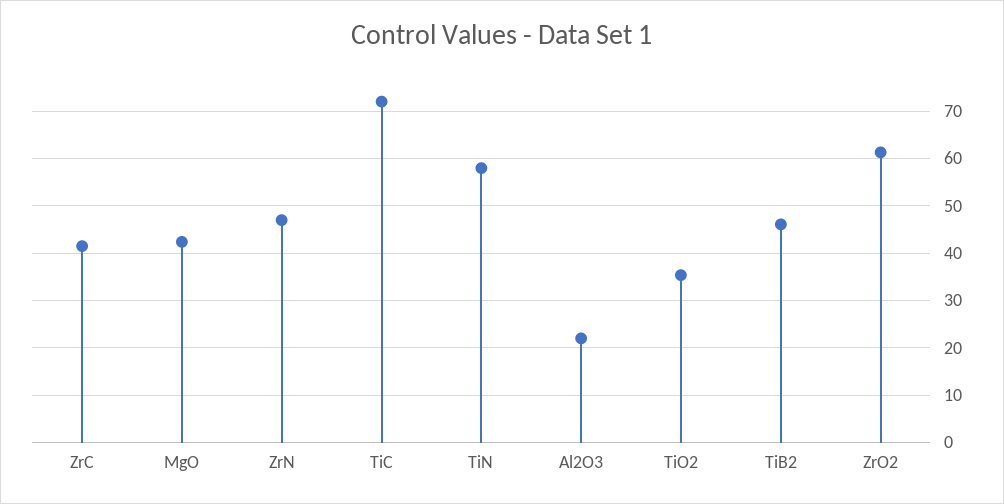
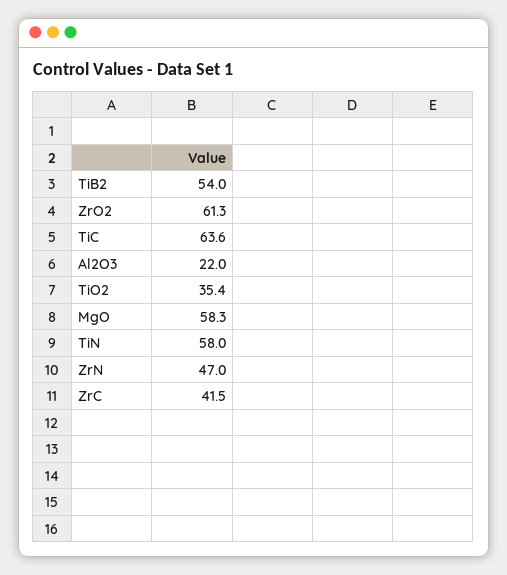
MgO: 42 -> 58.3
TiC: 72 -> 63.6
TiB2: 46 -> 54

